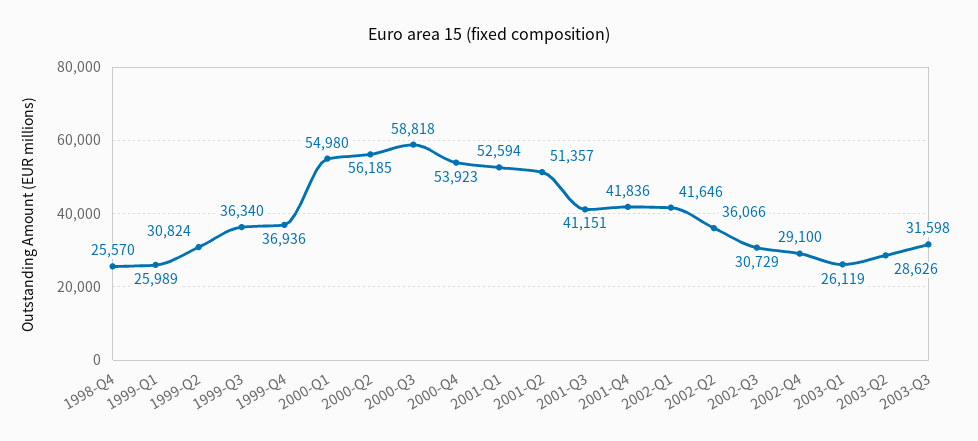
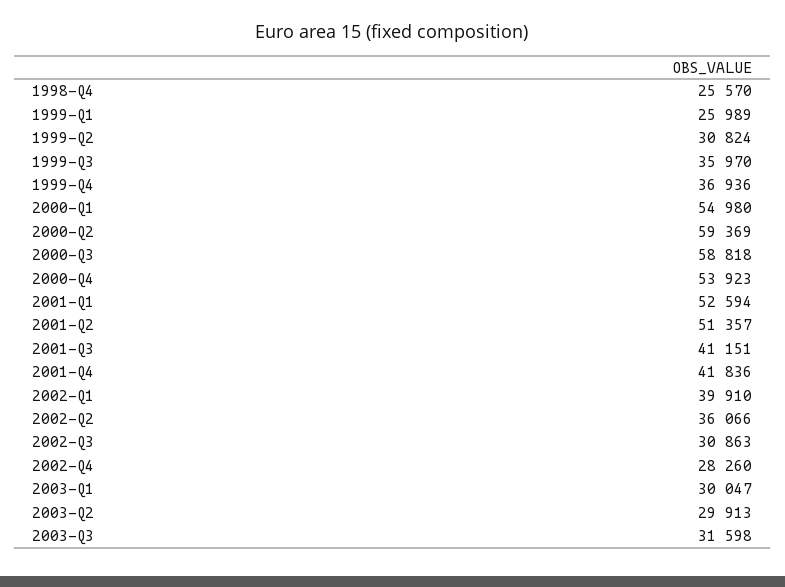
1999-Q3: 36340 -> 35970
2000-Q2: 56185 -> 59369
2002-Q1: 41646 -> 39910
2002-Q3: 30729 -> 30863
2002-Q4: 29100 -> 28260
2003-Q1: 26119 -> 30047
2003-Q2: 28626 -> 29913

